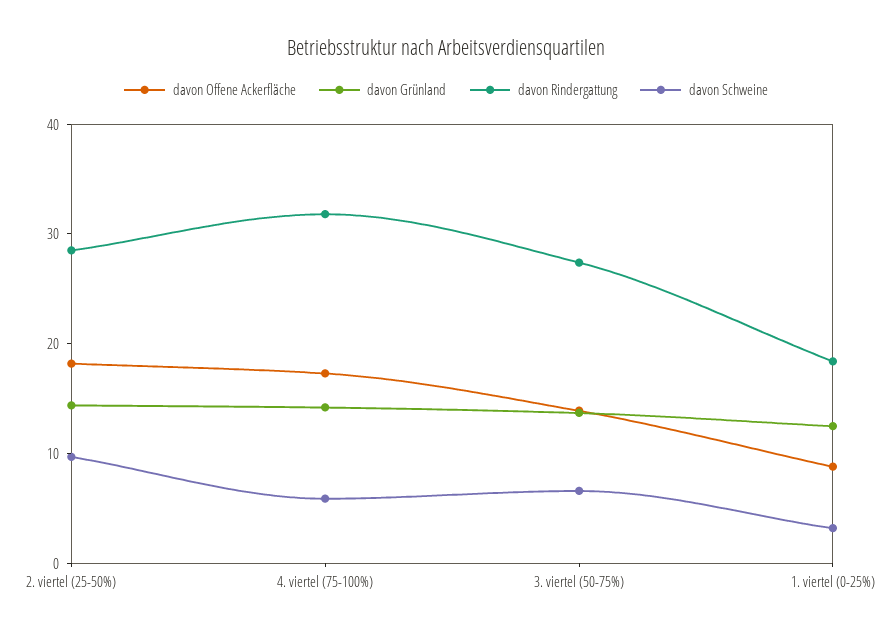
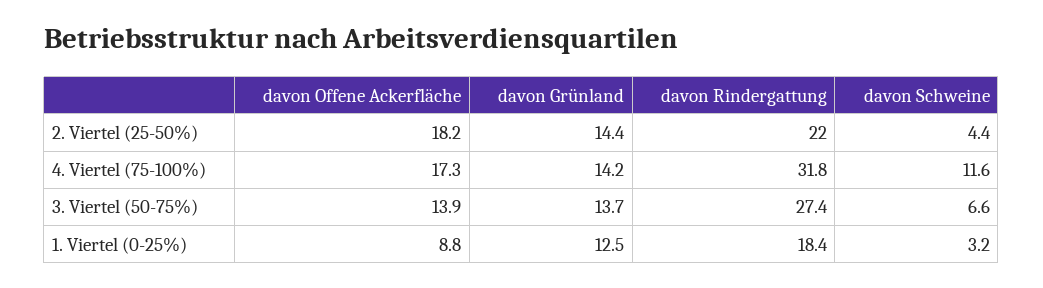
davon Rindergattung, 2. viertel (25-50%): 28 -> 22
davon Schweine, 2. viertel (25-50%): 10 -> 4.4
davon Schweine, 4. viertel (75-100%): 6 -> 11.6

